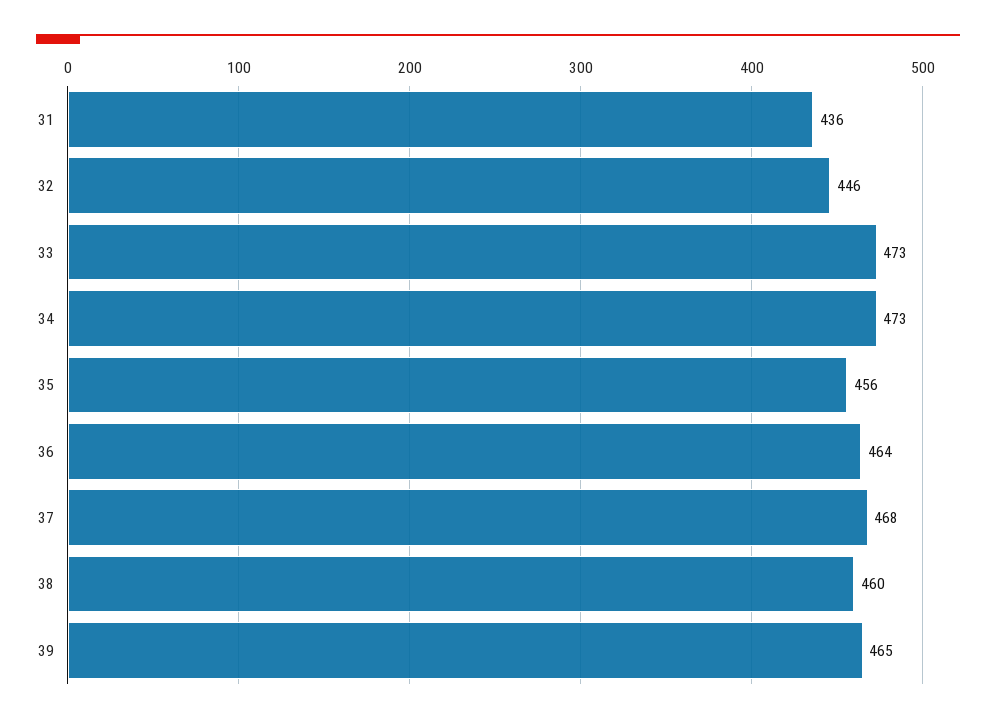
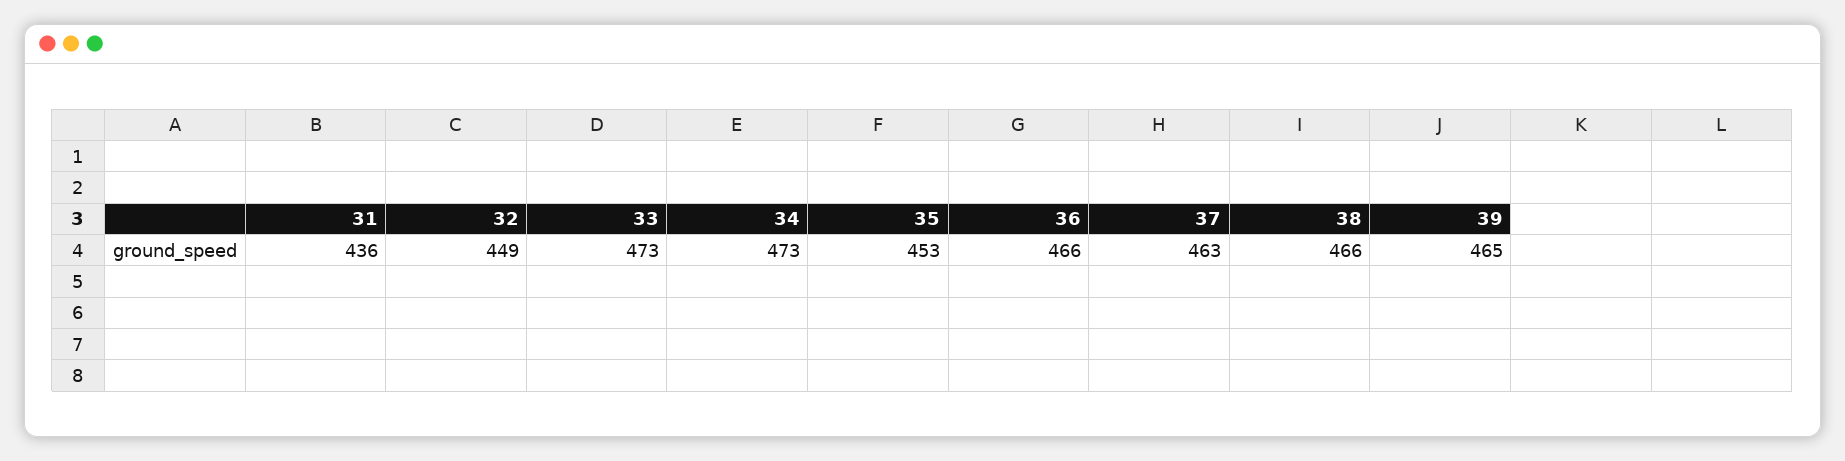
32: 446 -> 449
35: 456 -> 453
36: 464 -> 466
37: 468 -> 463
38: 460 -> 466

